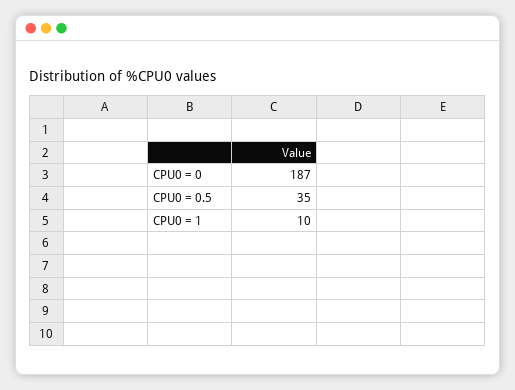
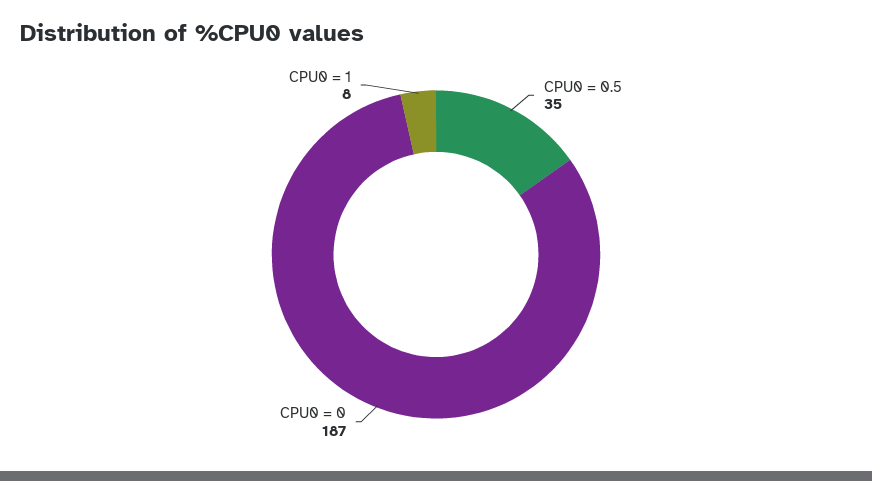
CPU0 = 1: 10 -> 8

